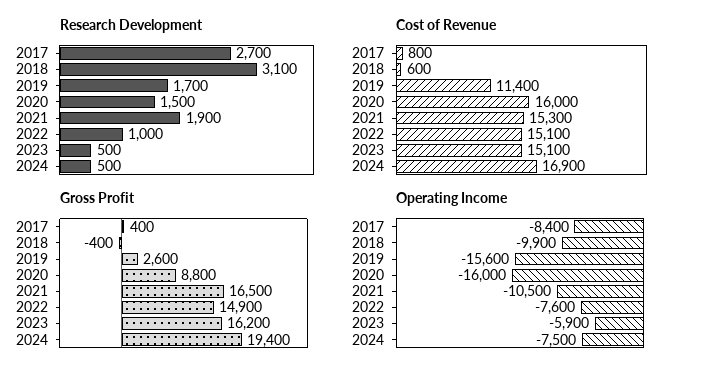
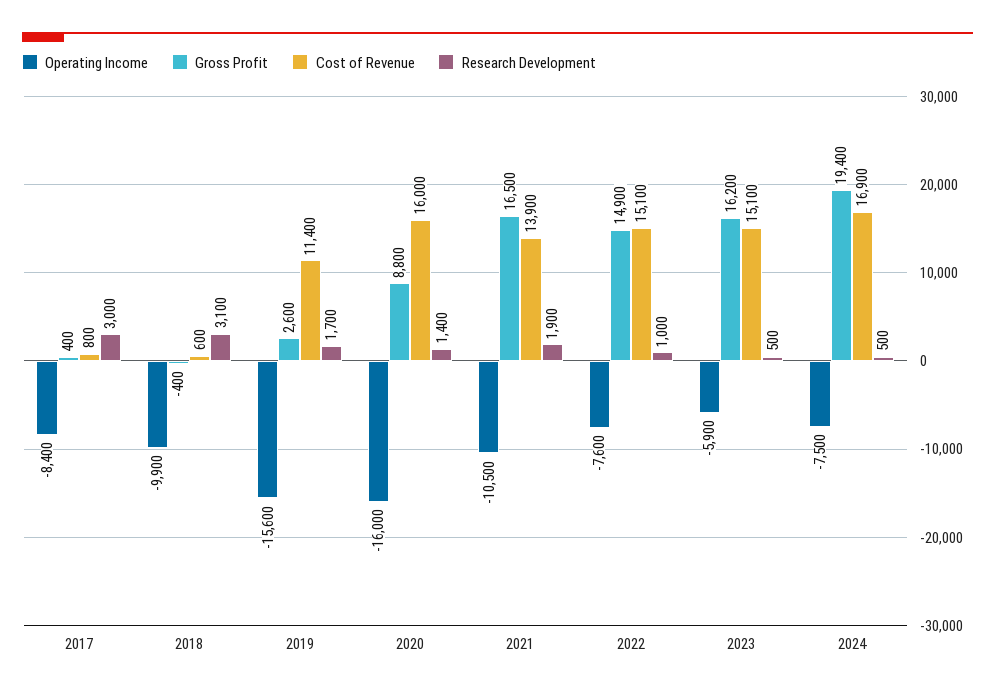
Research Development, 2017: 2700 -> 3000
Research Development, 2020: 1500 -> 1400
Cost of Revenue, 2021: 15300 -> 13900

